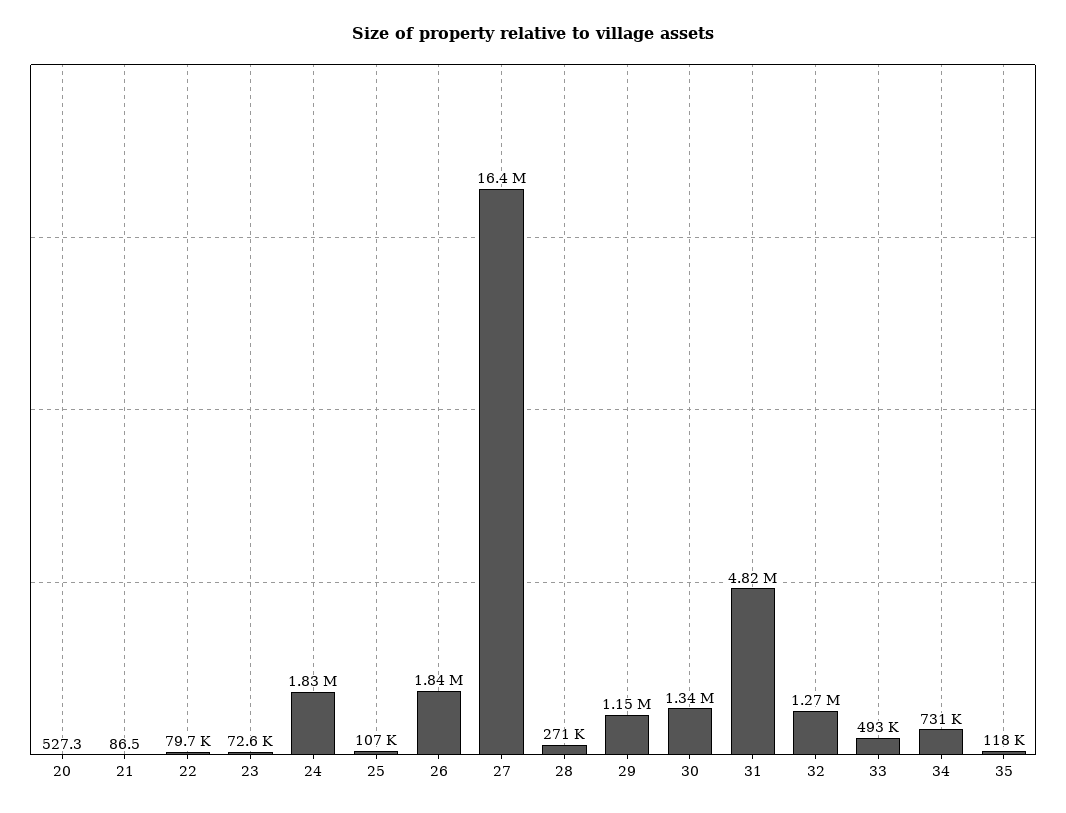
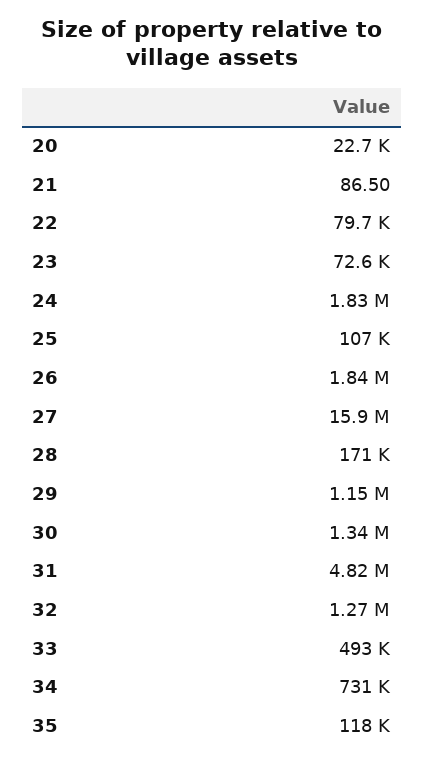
20: 527.3 -> 22700
27: 16400000 -> 15900000
28: 271000 -> 171000

